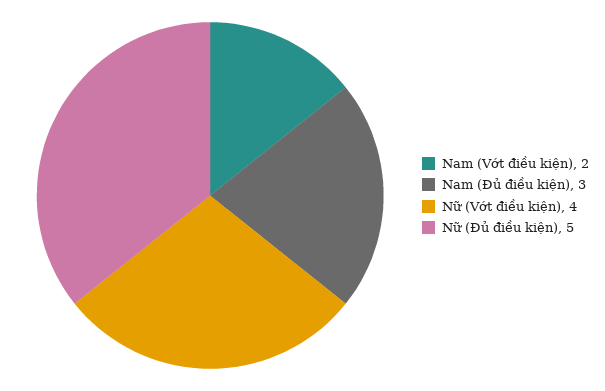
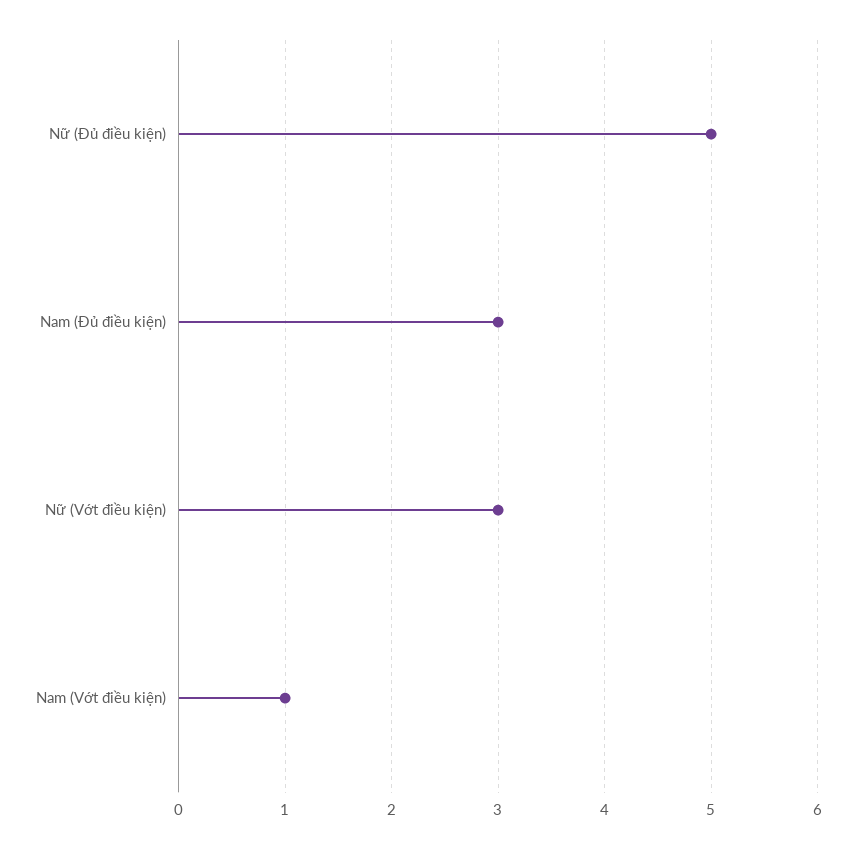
Nam (Vớt điều kiện): 2 -> 1
Nữ (Vớt điều kiện): 4 -> 3

